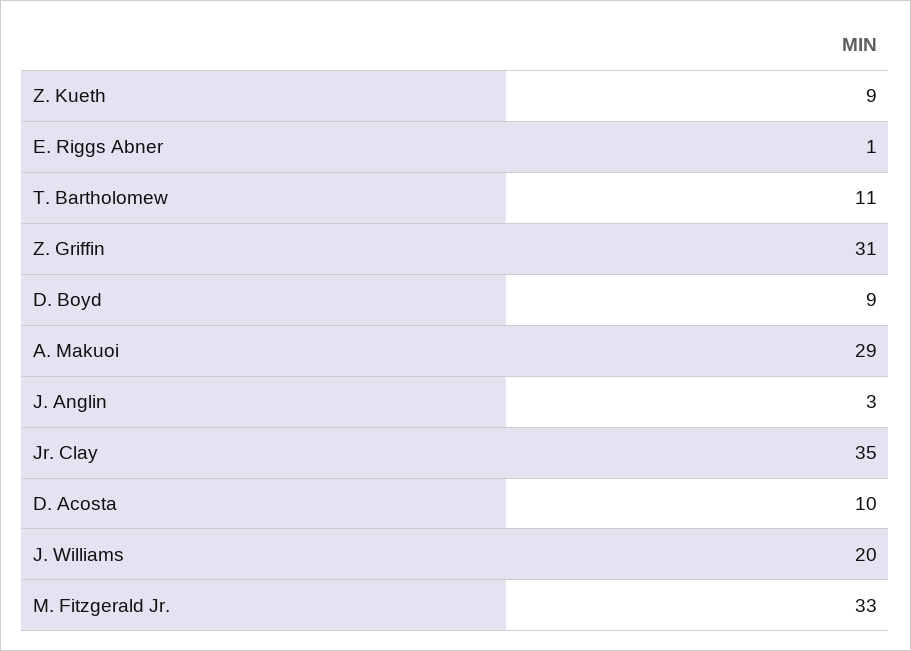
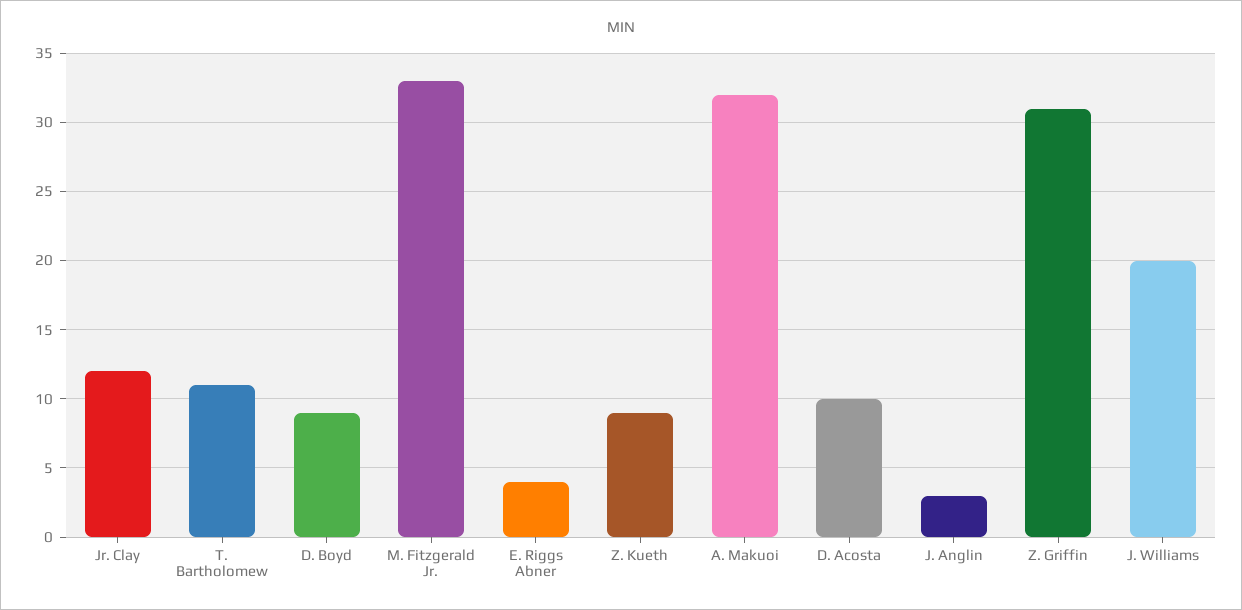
E. Riggs Abner: 1 -> 4
A. Makuoi: 29 -> 32
Jr. Clay: 35 -> 12

